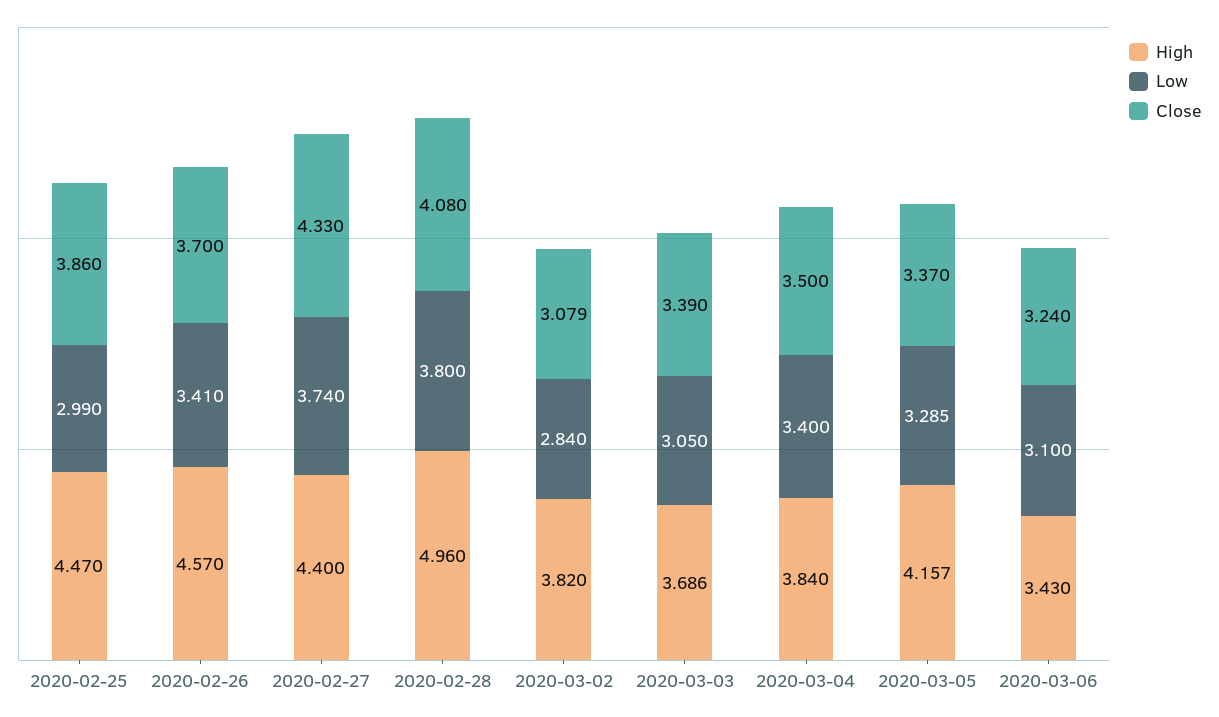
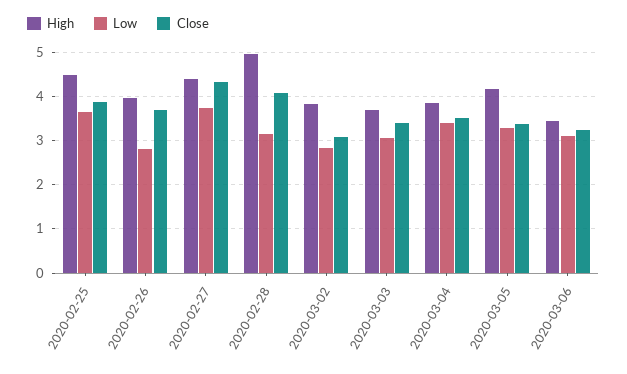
Low, 2020-02-25: 2.99 -> 3.6
High, 2020-02-26: 4.57 -> 4
Low, 2020-02-26: 3.41 -> 2.8
Low, 2020-02-28: 3.8 -> 3.2

